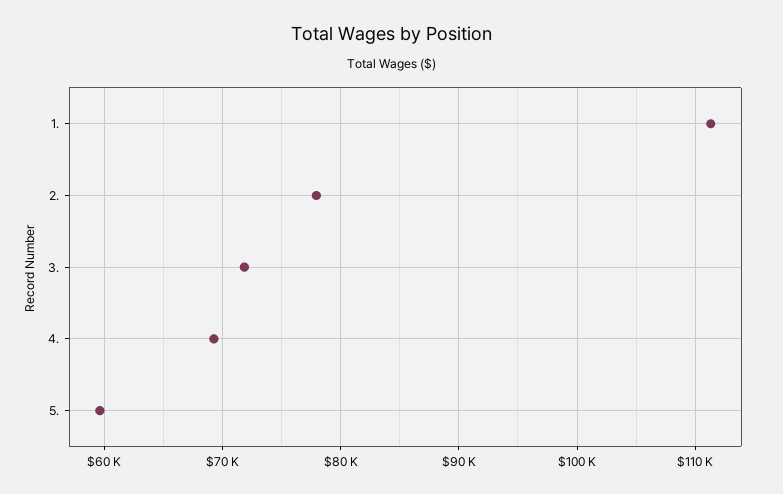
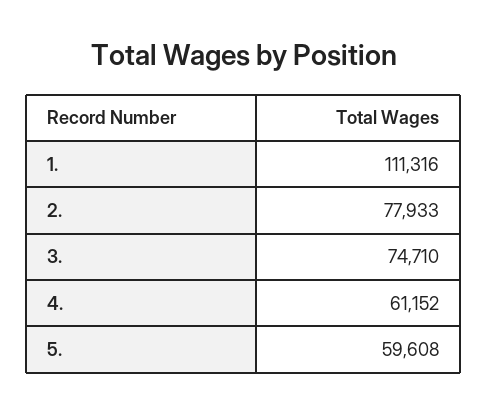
3.: 72000 -> 74710
4.: 69000 -> 61152

